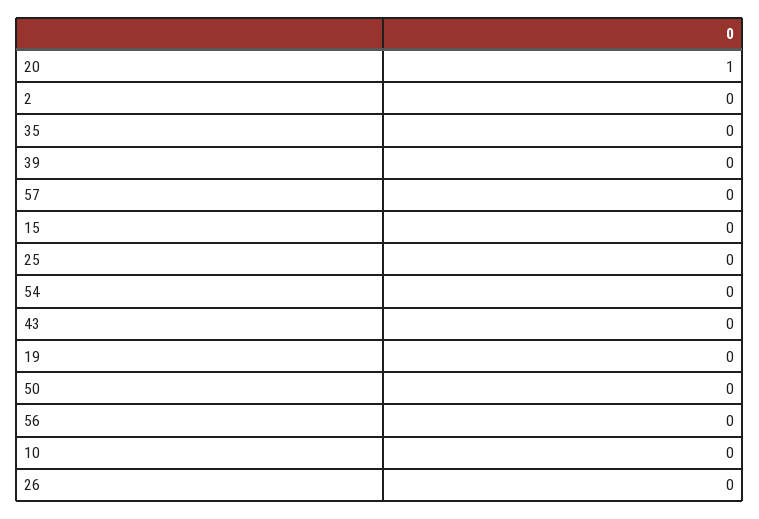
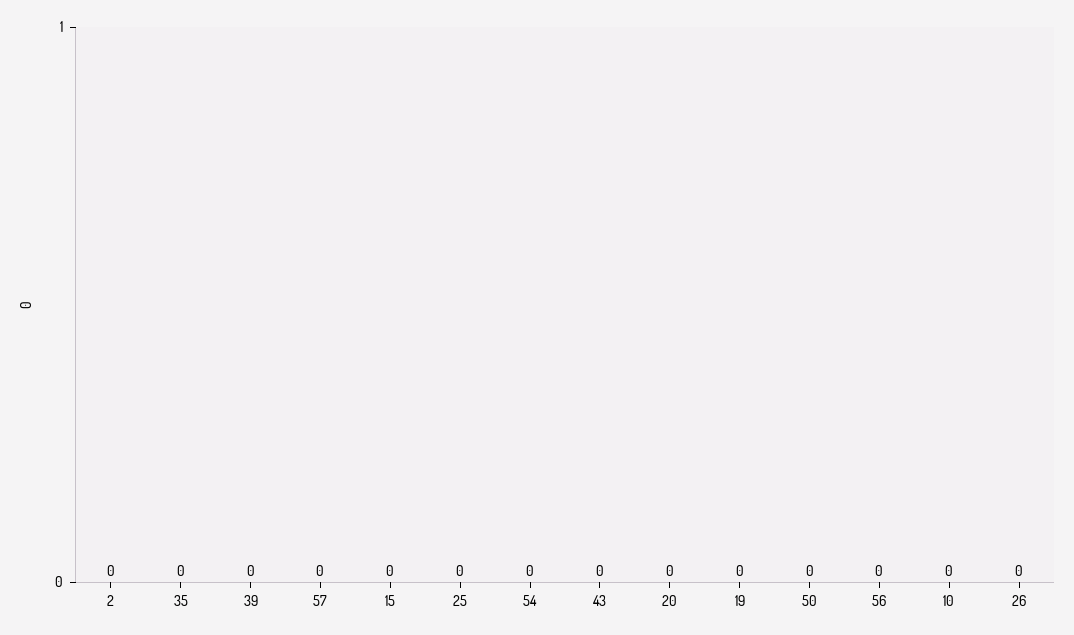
20: 1 -> 0

